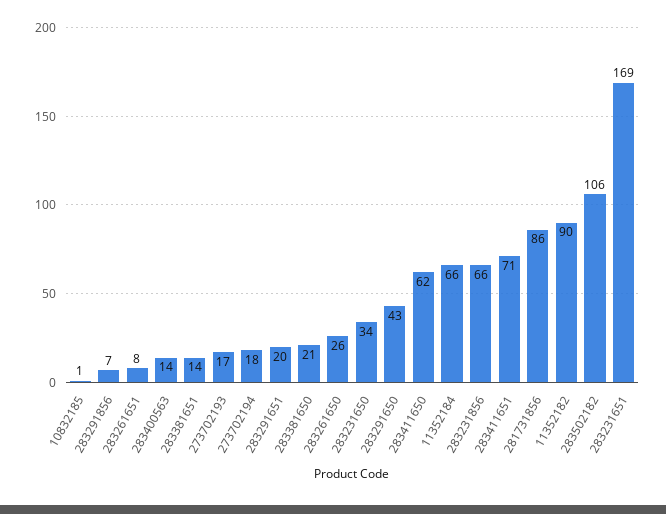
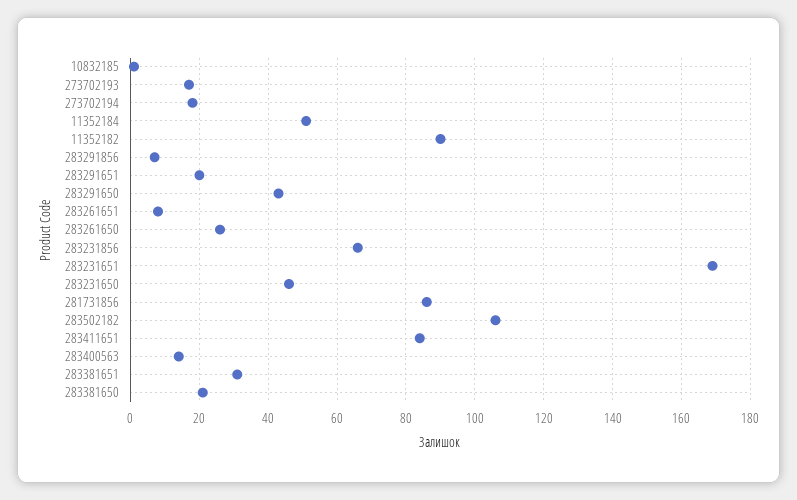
283381651: 14 -> 30
283231650: 34 -> 45
283411650: 62 -> none
11352184: 66 -> 50
283411651: 71 -> 85

